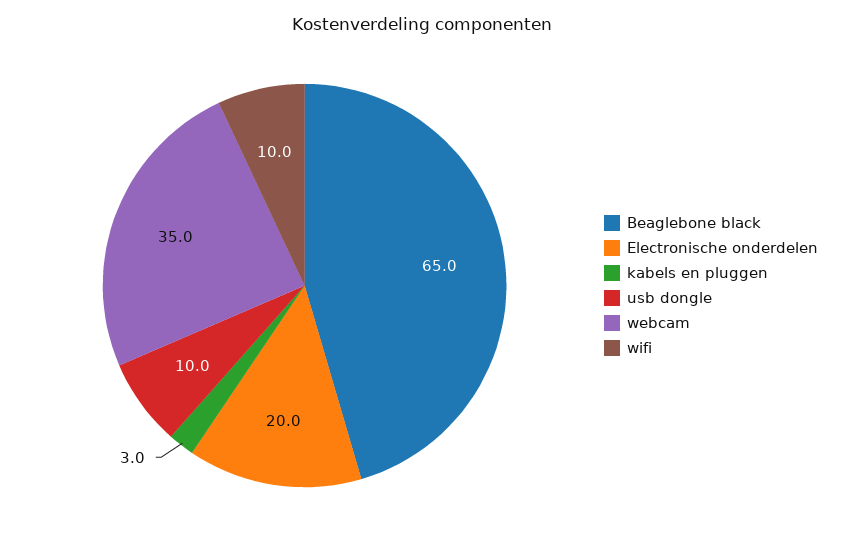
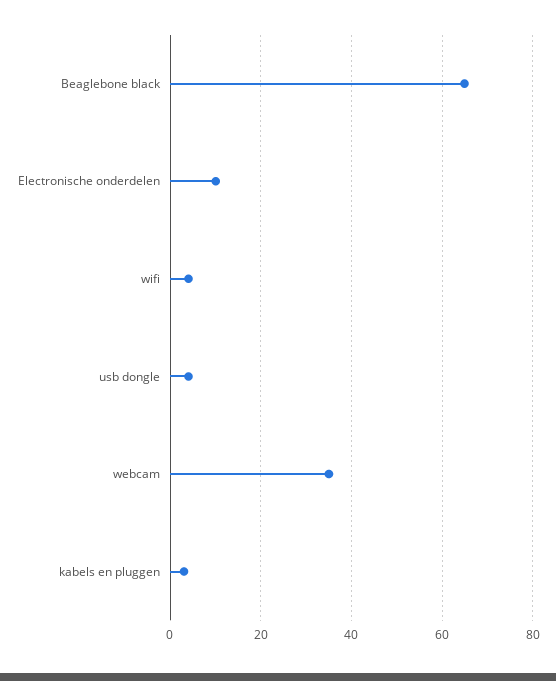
Electronische onderdelen: 20 -> 10
usb dongle: 10 -> 4
wifi: 10 -> 4

